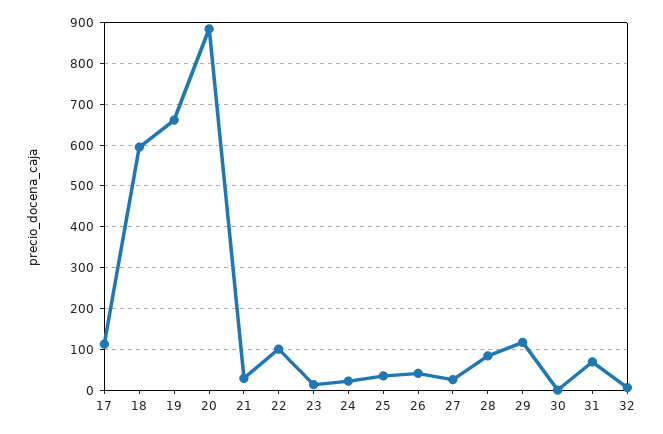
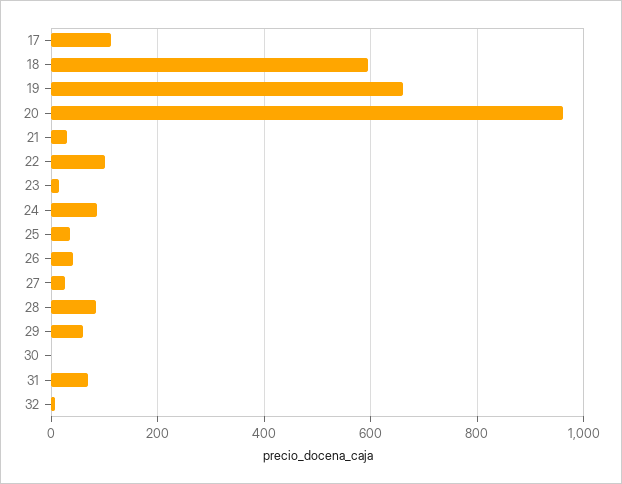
20: 880 -> 960
24: 20 -> 80
29: 120 -> 60

